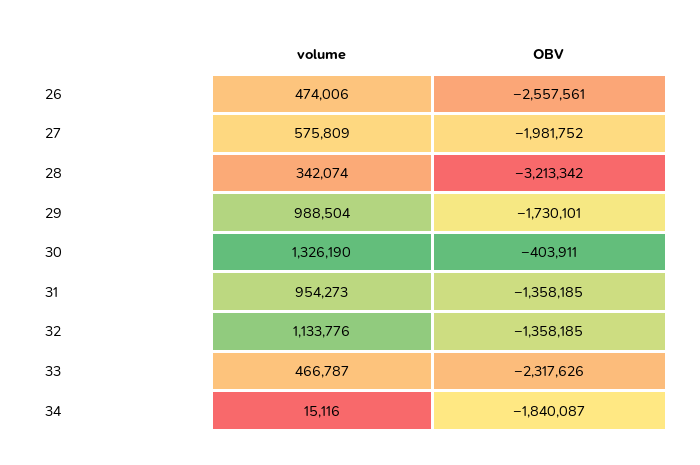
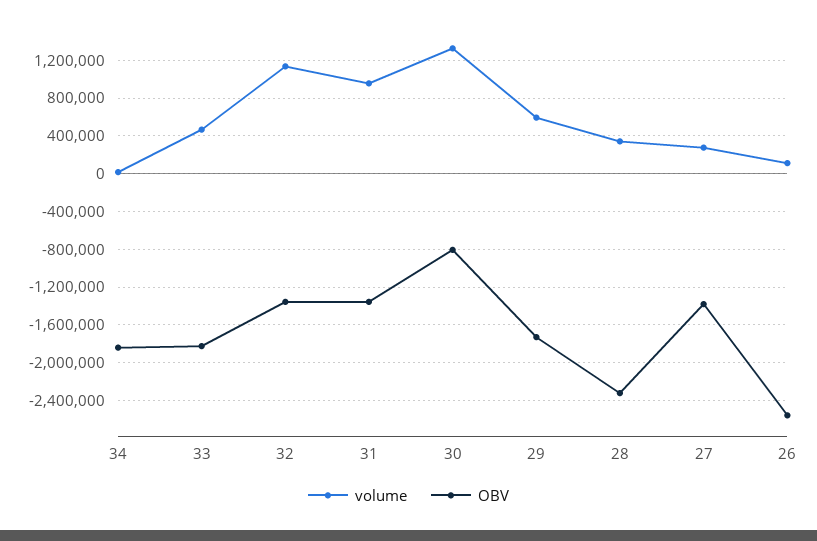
volume, 26: 474006 -> 100000
volume, 27: 575809 -> 300000
OBV, 27: -1981752 -> -1400000
OBV, 28: -3213342 -> -2300000
volume, 29: 988504 -> 600000
OBV, 30: -403911 -> -800000
OBV, 33: -2317626 -> -1800000

